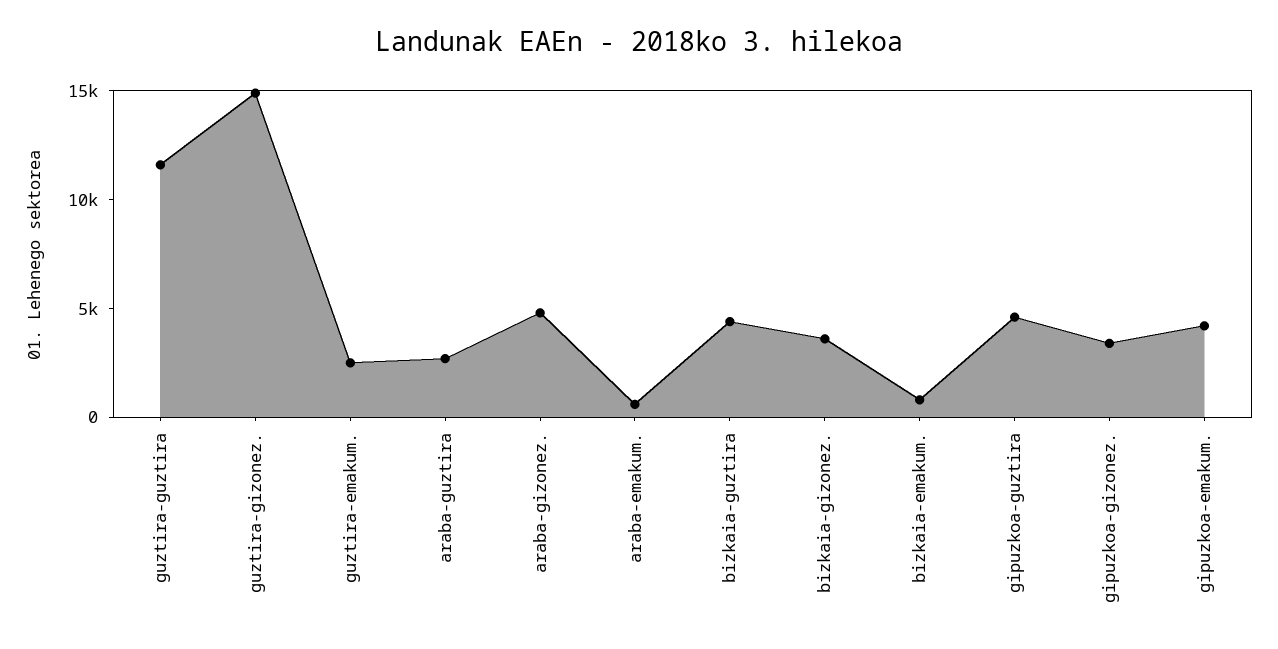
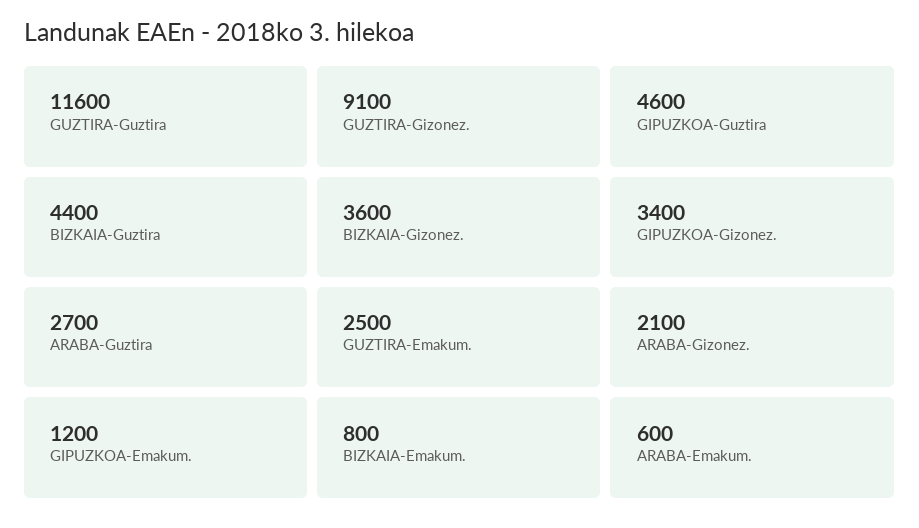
guztira-gizonez.: 15000 -> 9100
araba-gizonez.: 5000 -> 2100
gipuzkoa-emakum.: 4000 -> 1200

